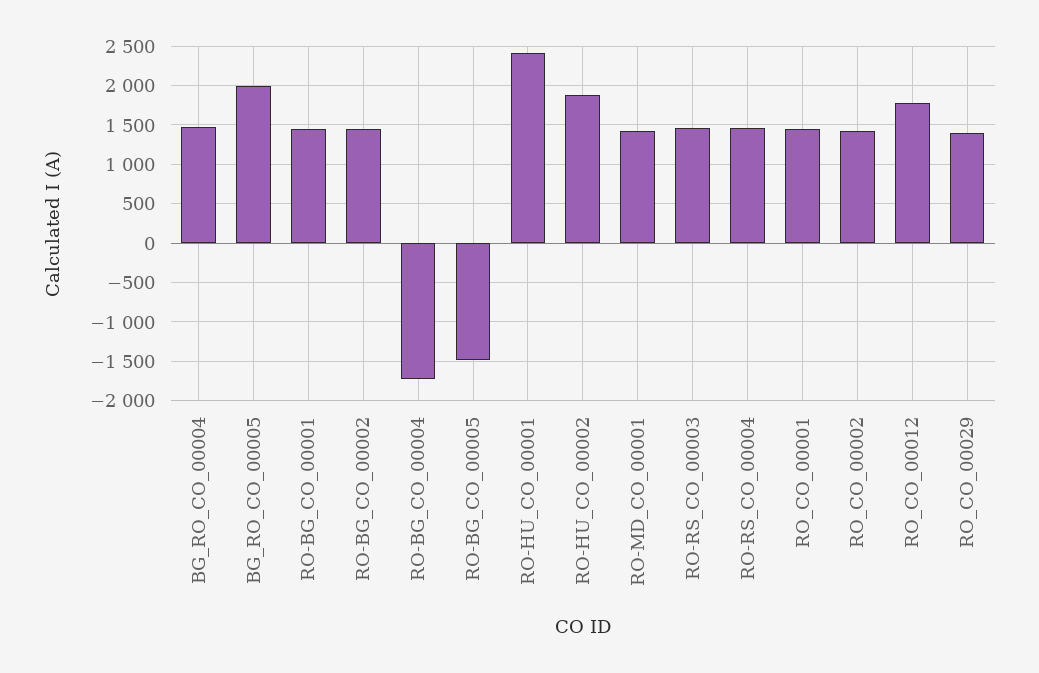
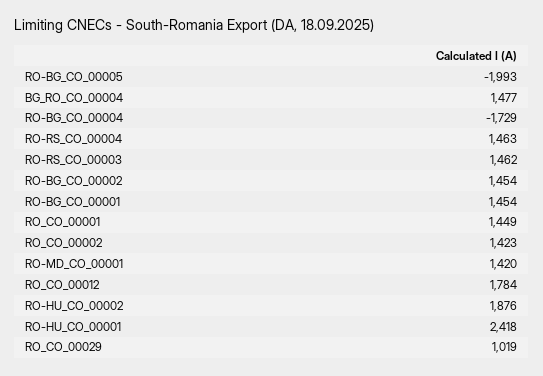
BG_RO_CO_00005: 2000 -> none
RO-BG_CO_00005: -1500 -> -1993
RO_CO_00029: 1400 -> 1019

